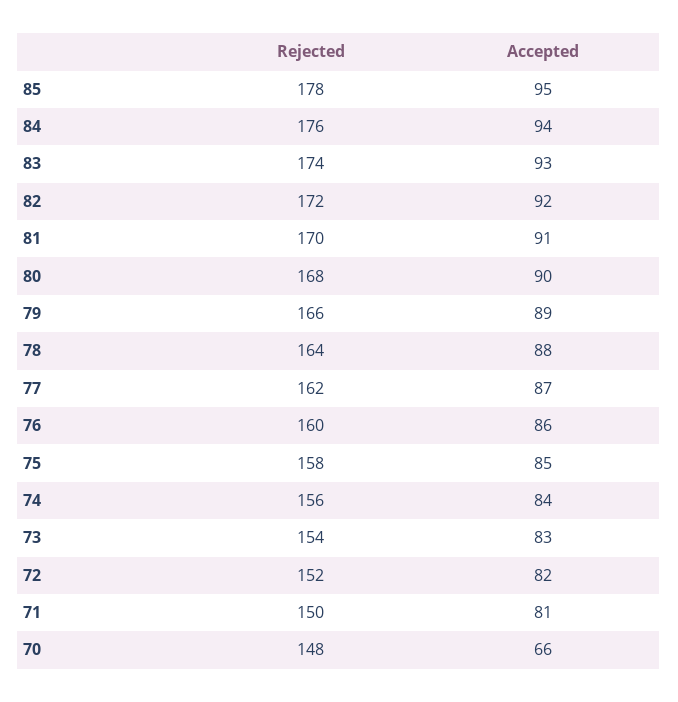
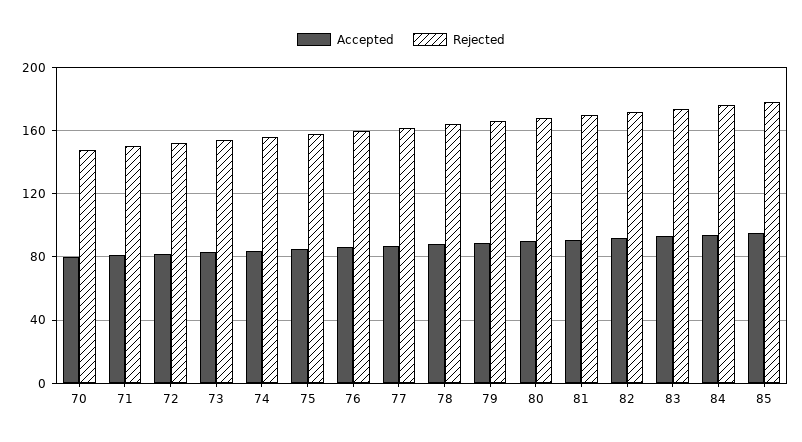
Accepted, 70: 66 -> 80

